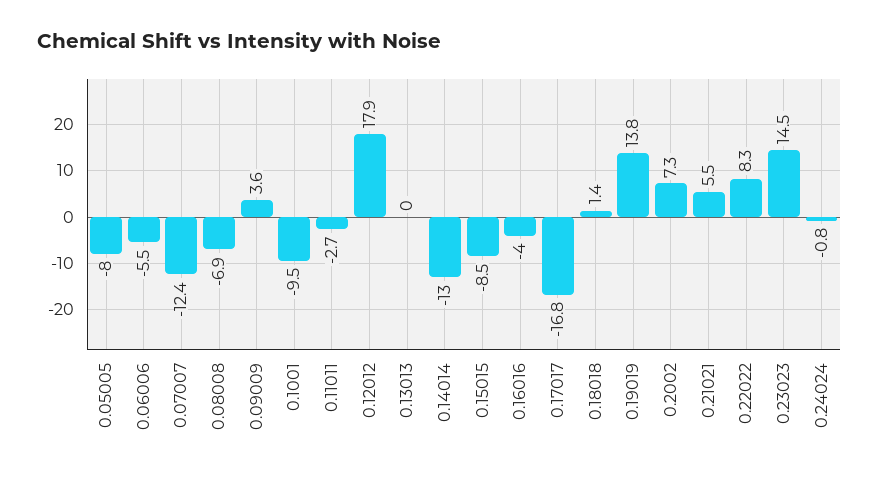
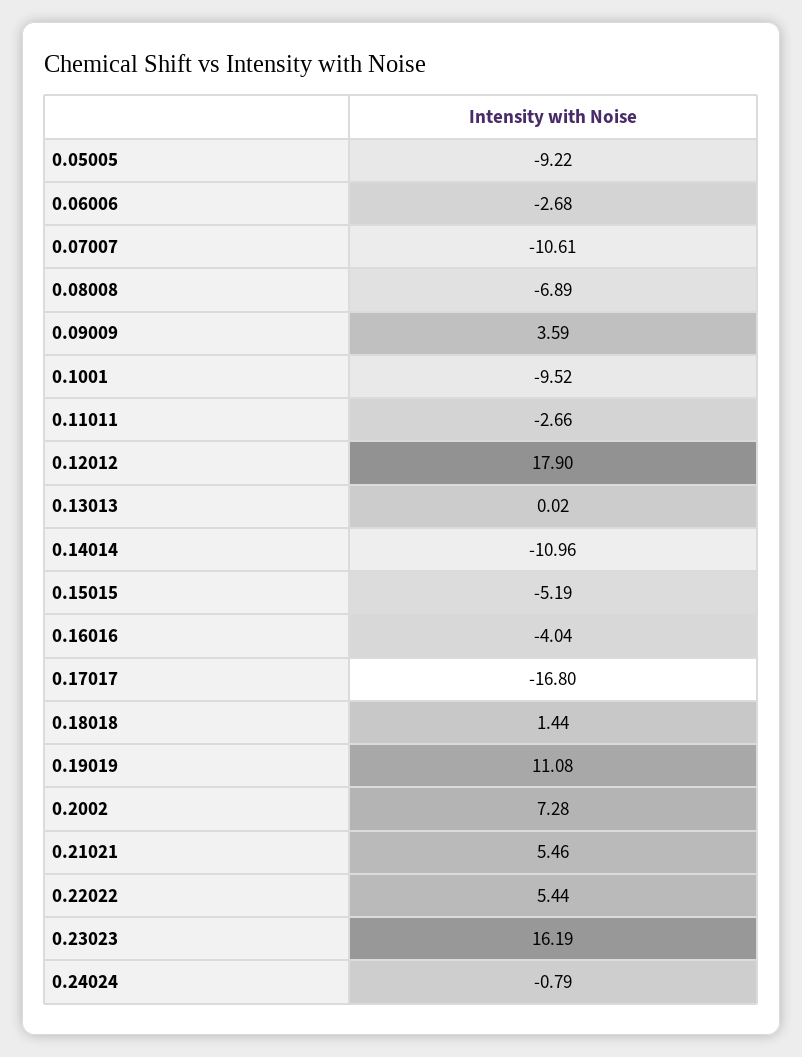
0.05005: -8 -> -9.22
0.06006: -5.5 -> -2.68
0.07007: -12.4 -> -10.61
0.14014: -13 -> -10.96
0.15015: -8.5 -> -5.19
0.19019: 13.8 -> 11.08
0.22022: 8.3 -> 5.44
0.23023: 14.5 -> 16.19

